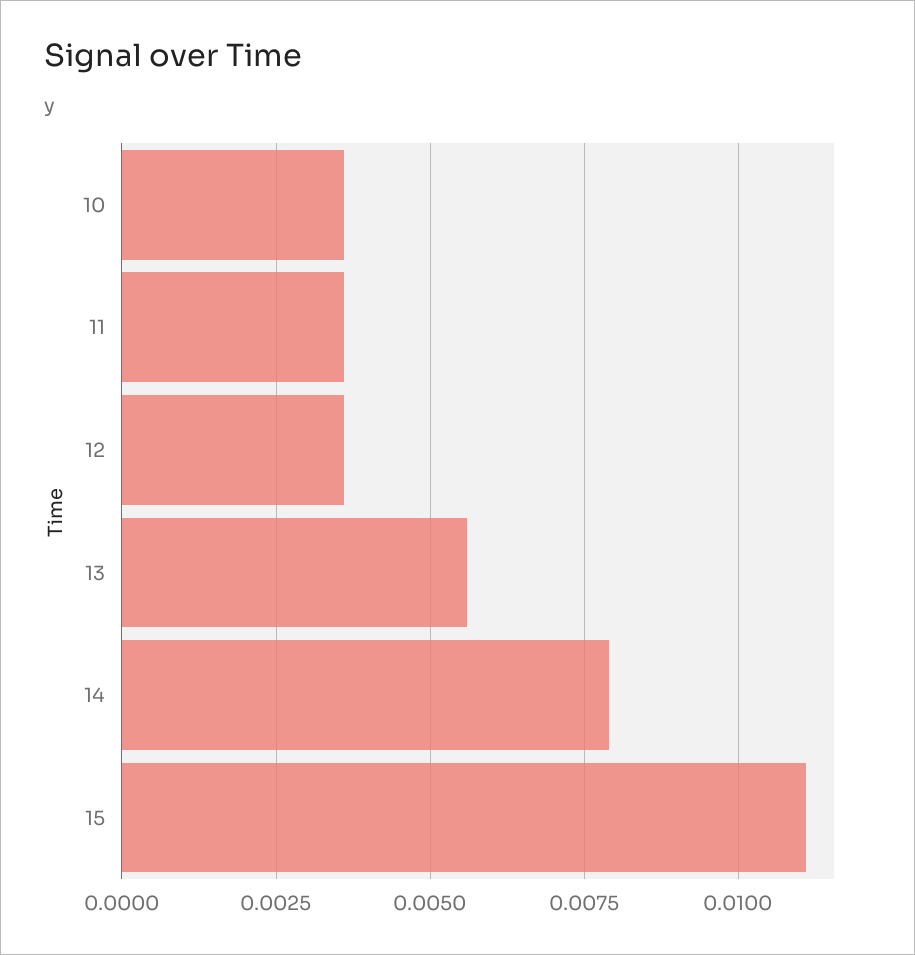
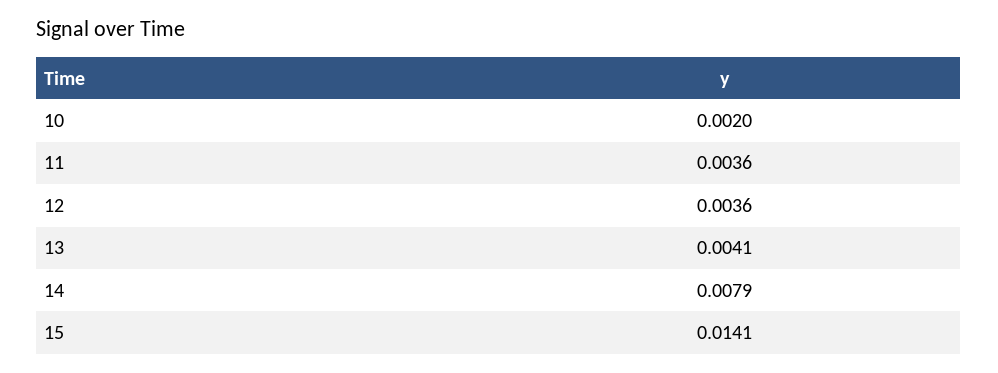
10: 0.0035 -> 0.002
13: 0.0055 -> 0.0041
15: 0.011 -> 0.0141

